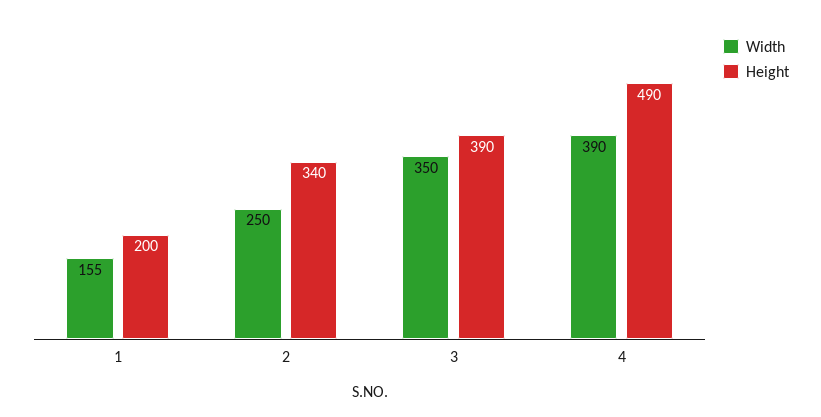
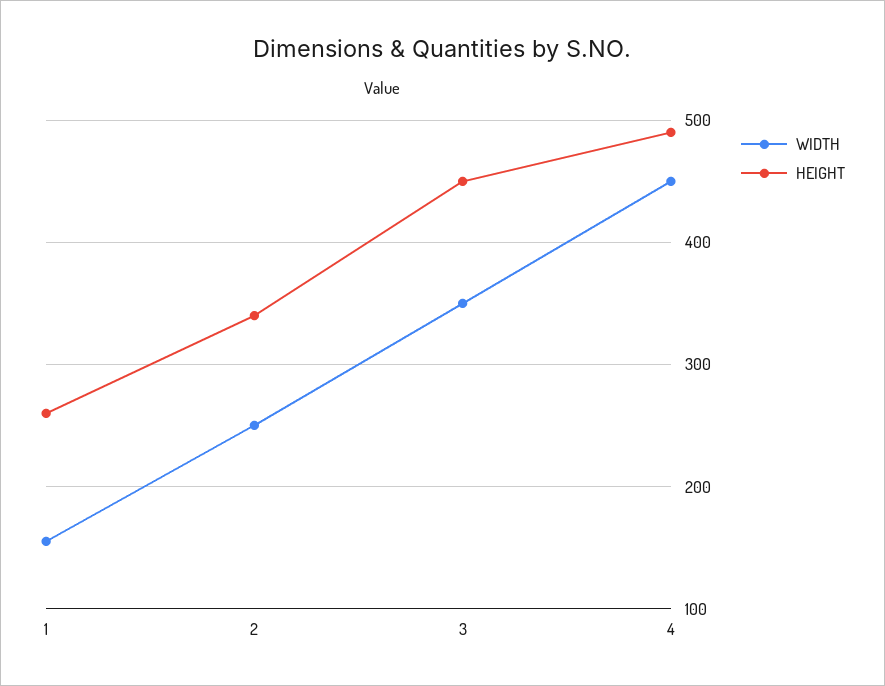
Height, 1: 200 -> 260
Height, 3: 390 -> 450
Width, 4: 390 -> 450

